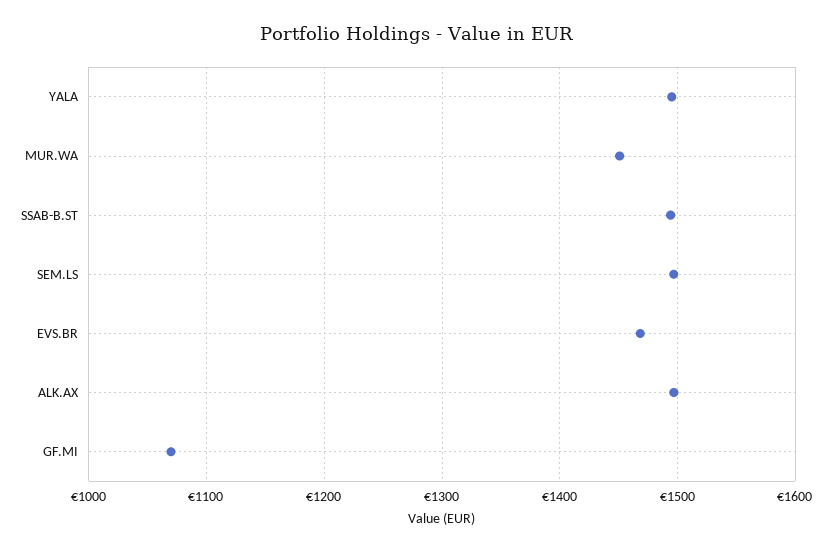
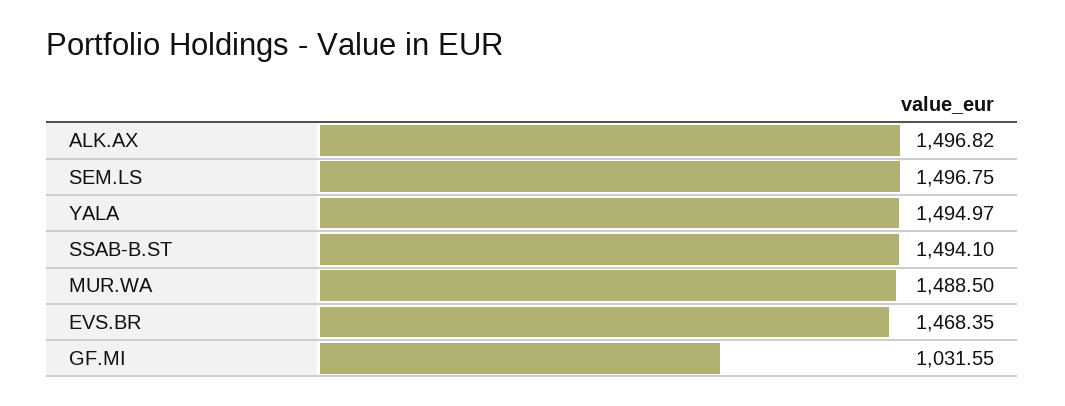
MUR.WA: 1450 -> 1488.5
GF.MI: 1070 -> 1031.55

